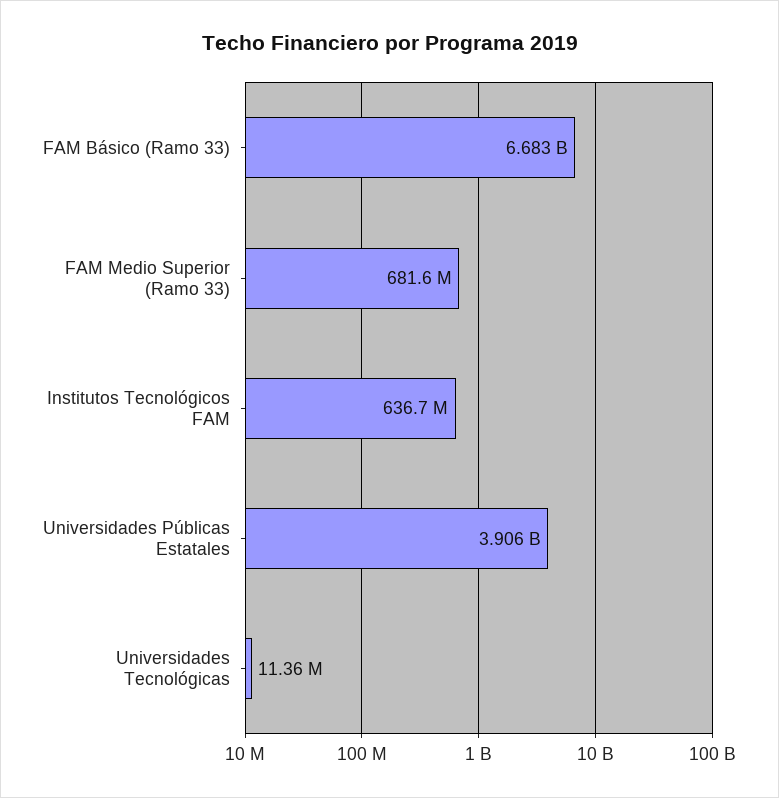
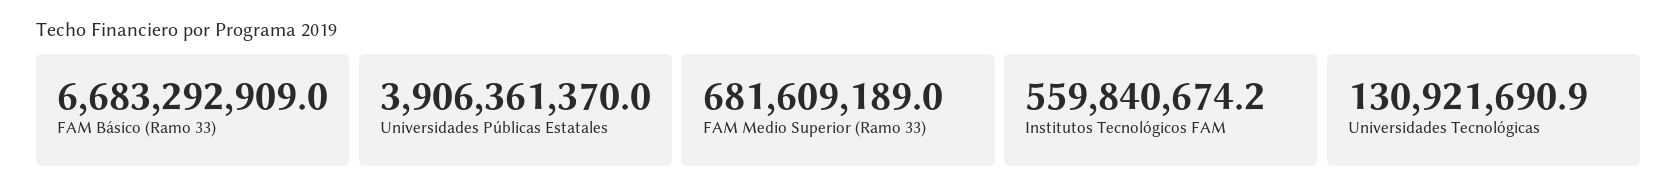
Institutos Tecnológicos FAM: 636700000 -> 559840674.2
Universidades Tecnológicas: 11360000 -> 130921690.9

